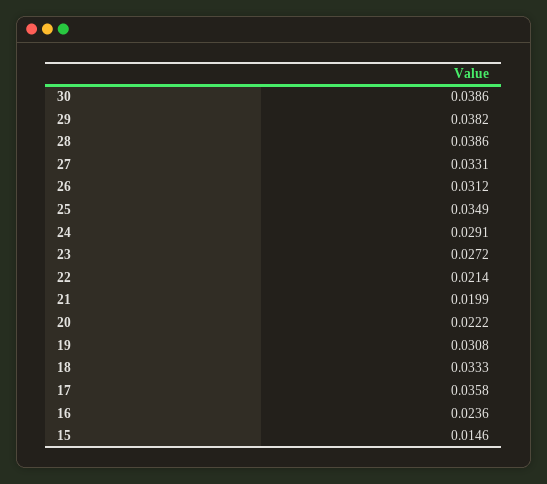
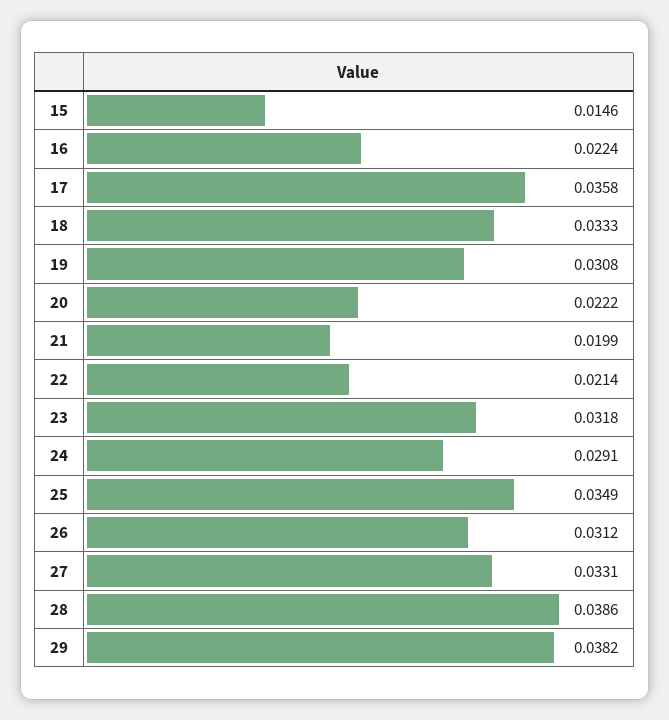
30: 0.0386 -> none
23: 0.0272 -> 0.0318
16: 0.0236 -> 0.0224

